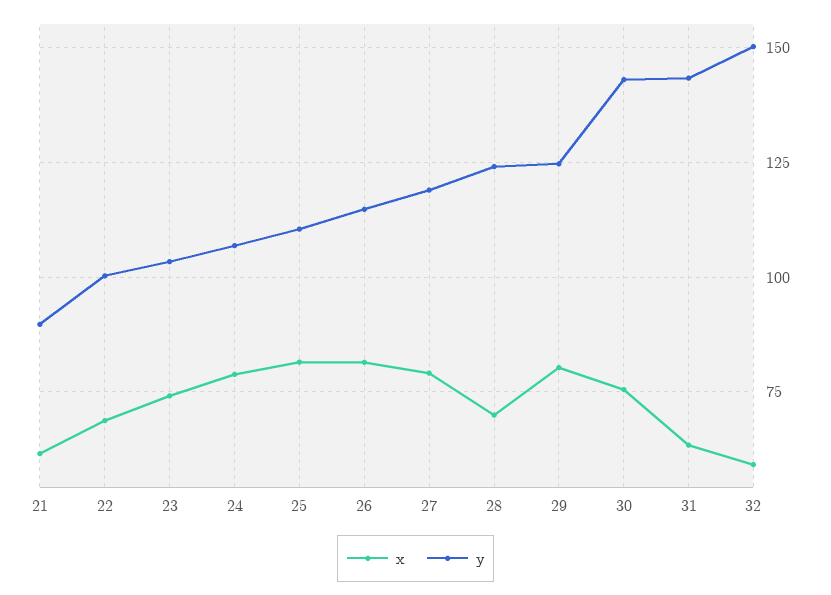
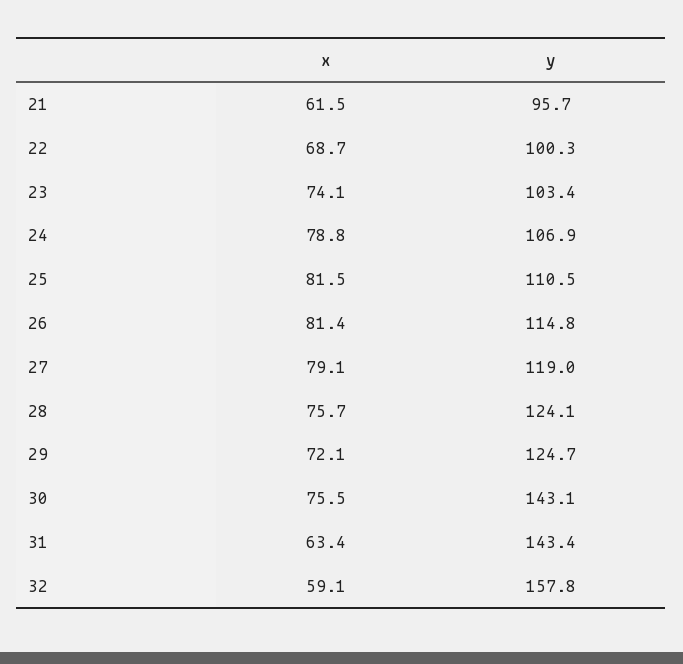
y, 21: 90 -> 95.7
x, 28: 70 -> 75.7
x, 29: 80 -> 72.1
y, 32: 150 -> 157.8

